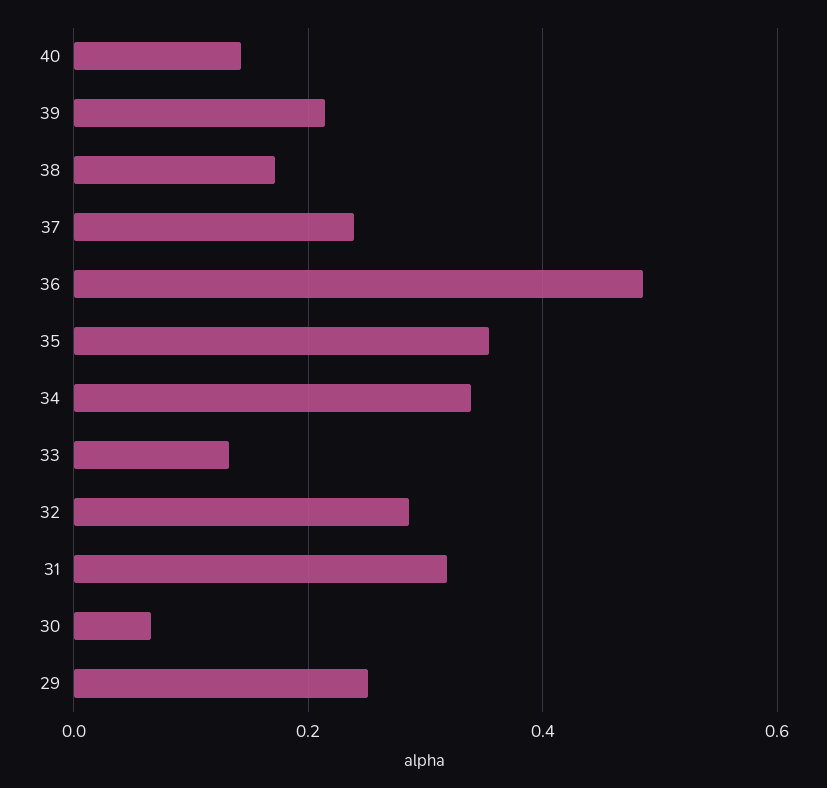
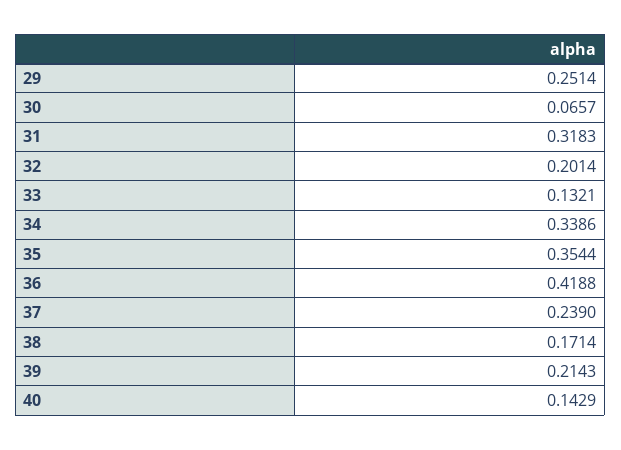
36: 0.48 -> 0.4188
32: 0.28 -> 0.2014

